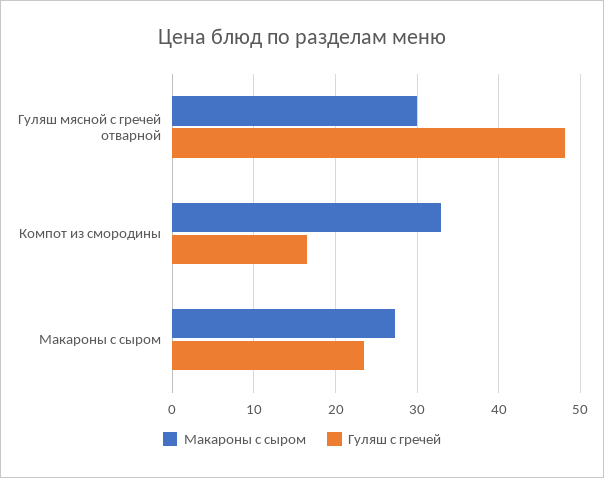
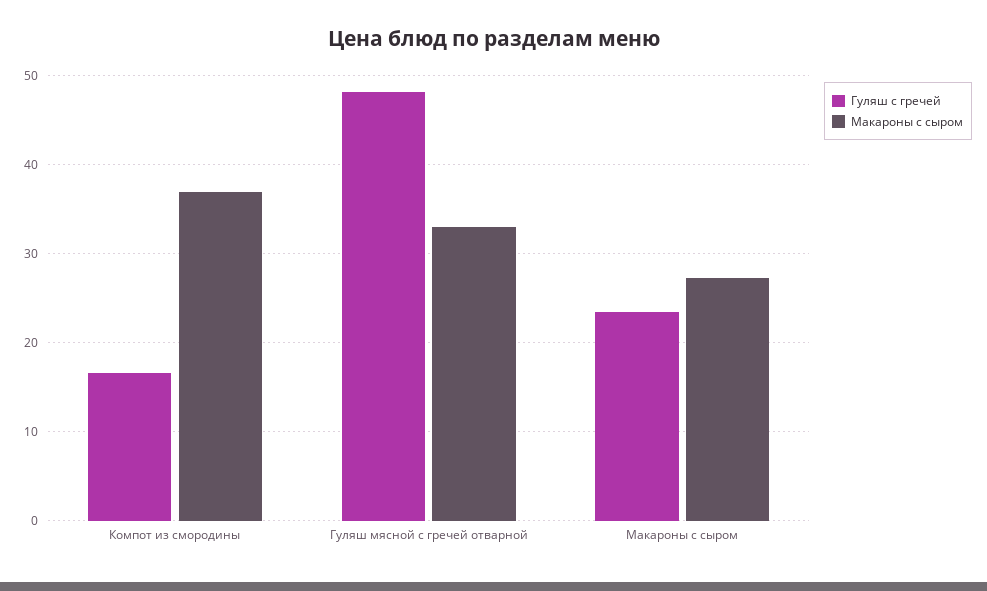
Макароны с сыром, Гуляш мясной с гречей отварной: 30 -> 33
Макароны с сыром, Компот из смородины: 33 -> 37

